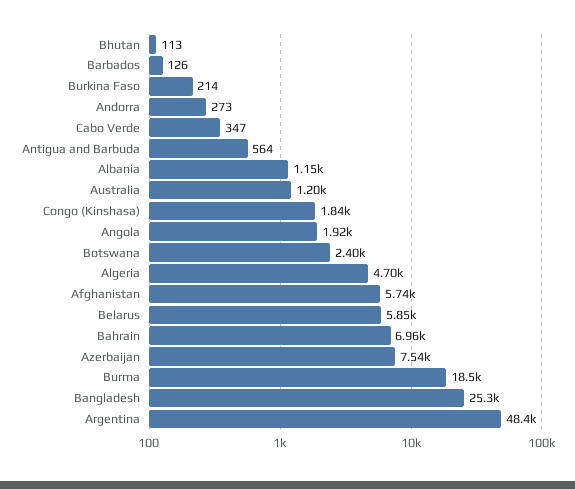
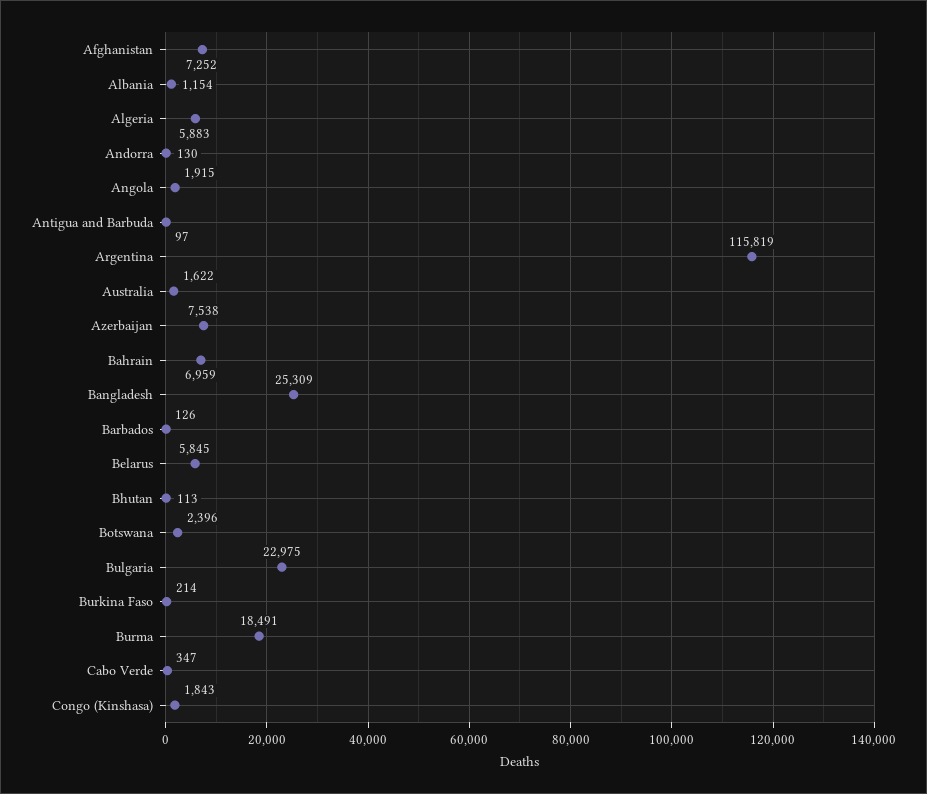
Andorra: 273 -> 130
Antigua and Barbuda: 564 -> 97
Australia: 1200 -> 1622
Algeria: 4700 -> 5883
Afghanistan: 5740 -> 7252
Argentina: 48400 -> 115819
Bulgaria: none -> 22975

